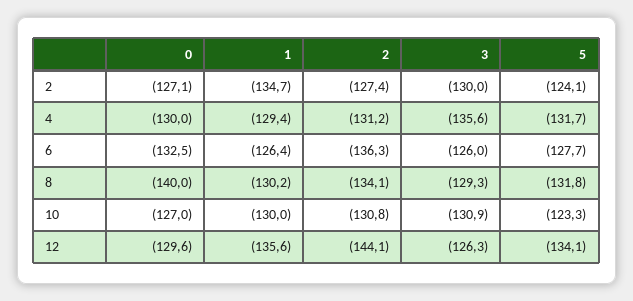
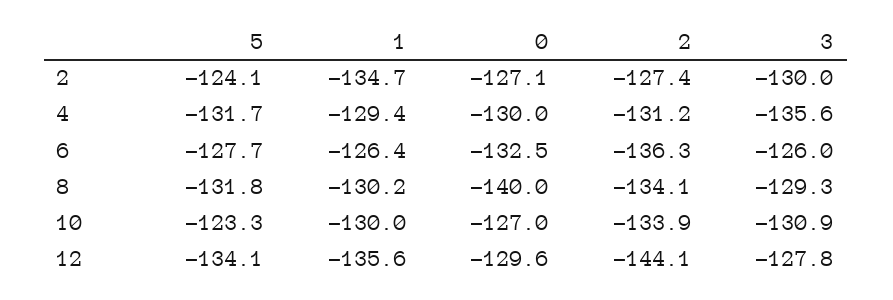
2, 10: -130.8 -> -133.9
3, 12: -126.3 -> -127.8

